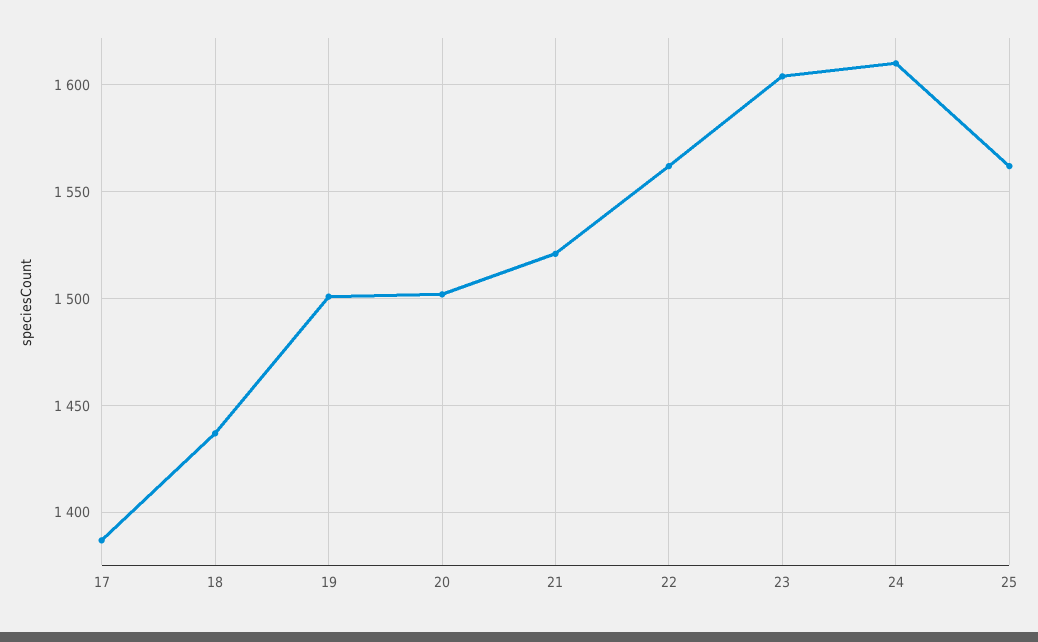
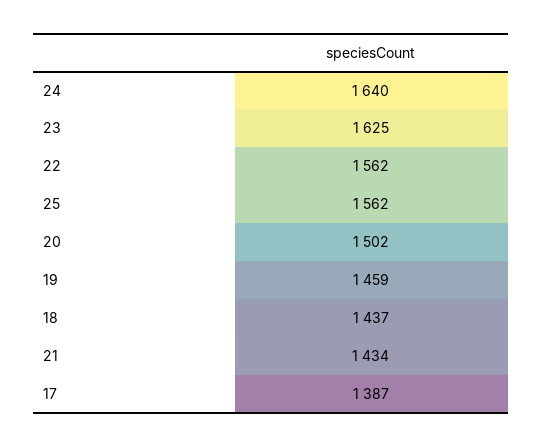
19: 1500 -> 1459
21: 1520 -> 1434
23: 1605 -> 1625
24: 1610 -> 1640

